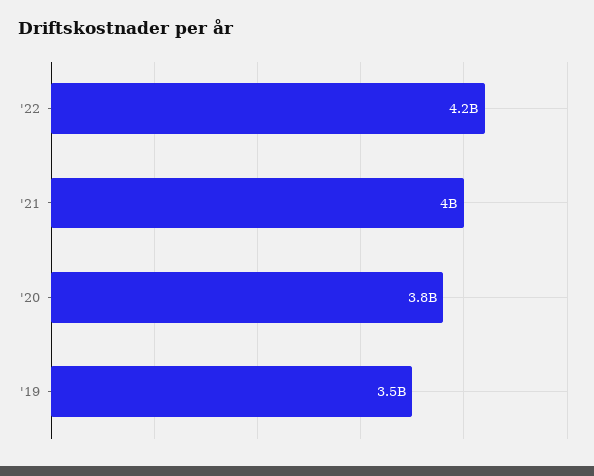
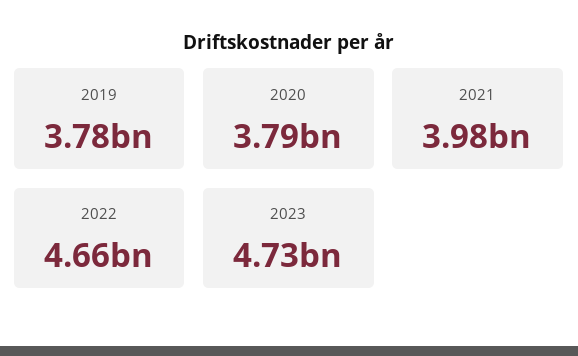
'22: 4200000000 -> 4660000000
'19: 3500000000 -> 3780000000
2023: none -> 4730000000

